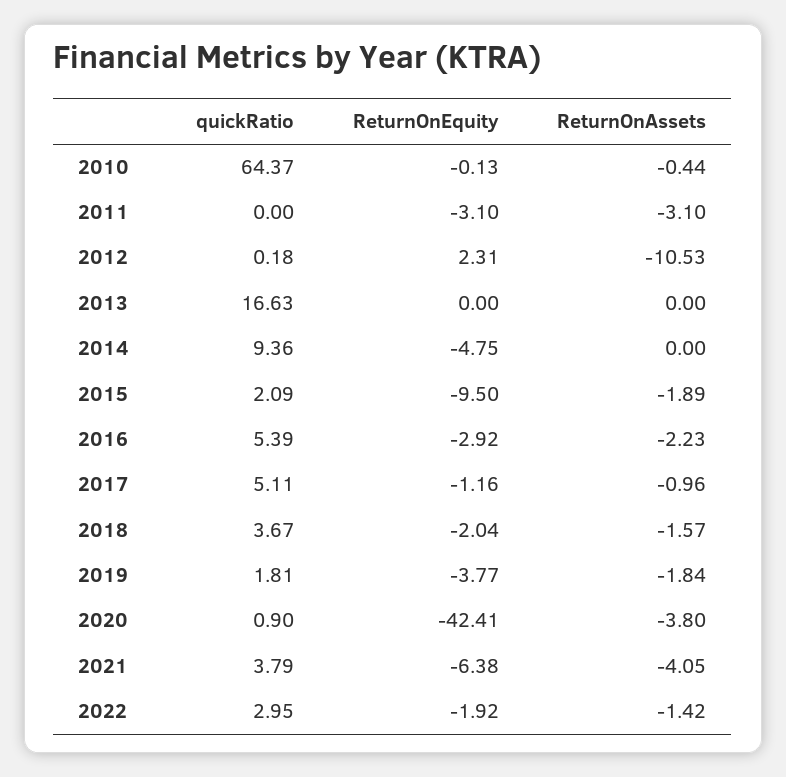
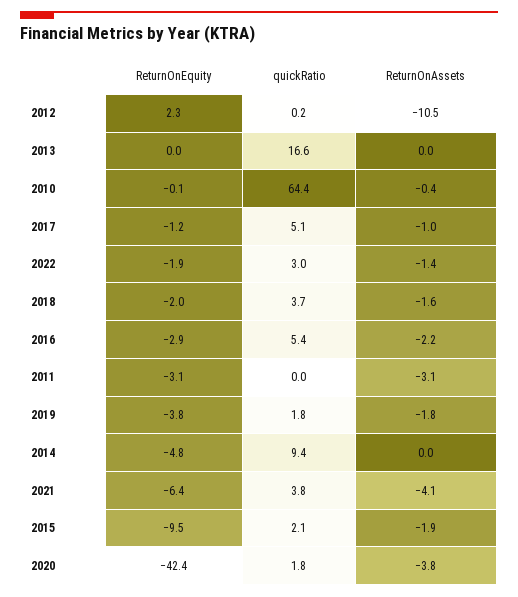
quickRatio, 2020: 0.9 -> 1.8

